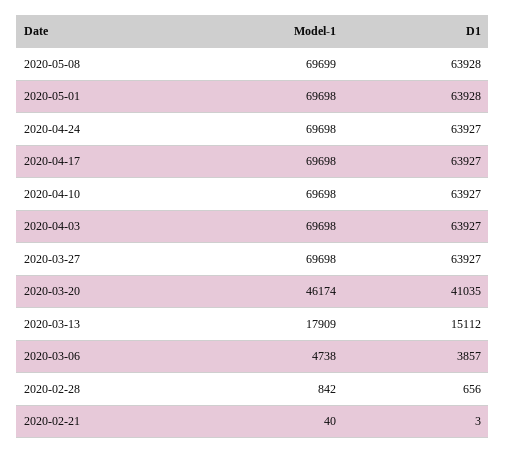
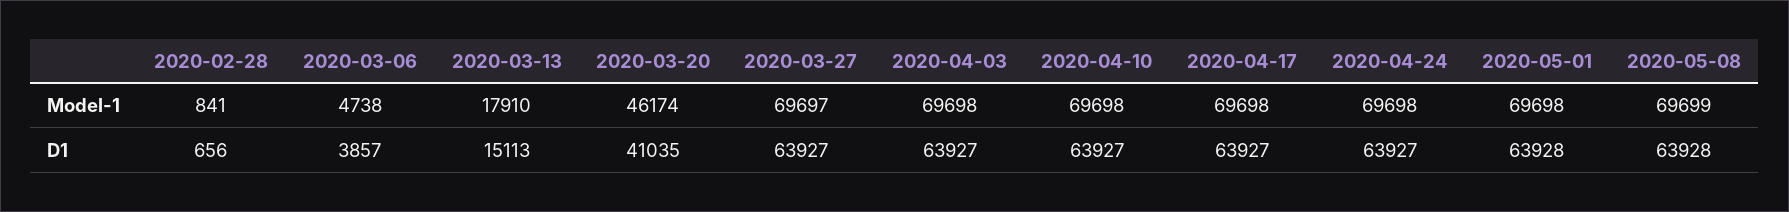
Model-1, 2020-03-27: 69698 -> 69697
Model-1, 2020-03-13: 17909 -> 17910
D1, 2020-03-13: 15112 -> 15113
Model-1, 2020-02-28: 842 -> 841
Model-1, 2020-02-21: 40 -> none
D1, 2020-02-21: 3 -> none

